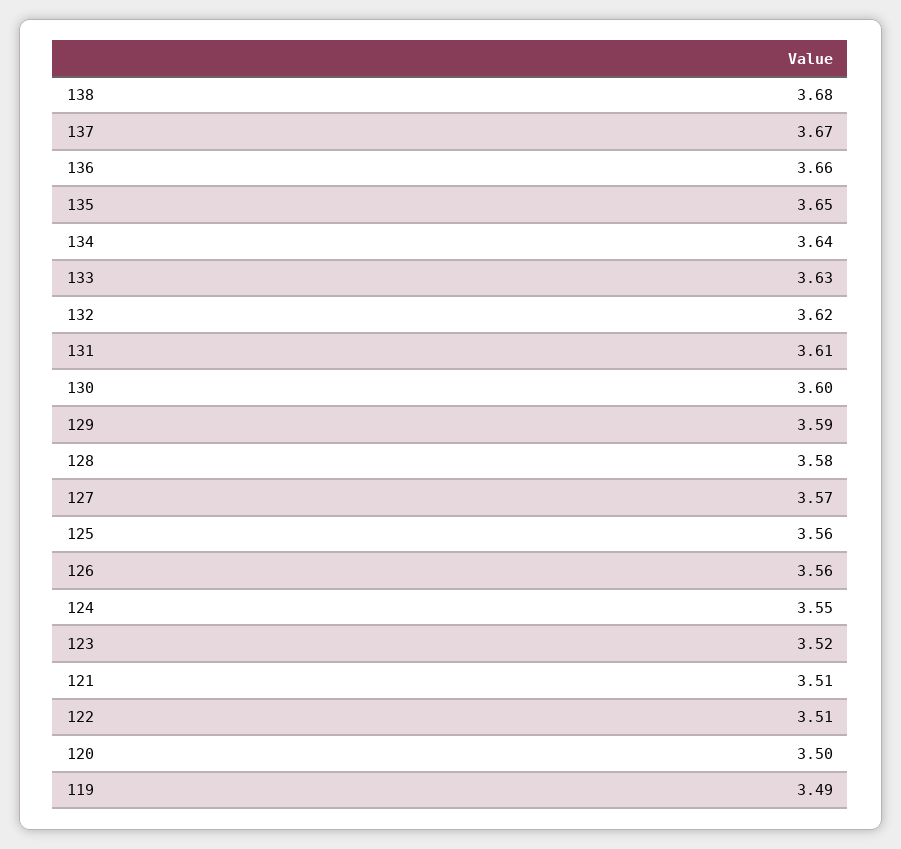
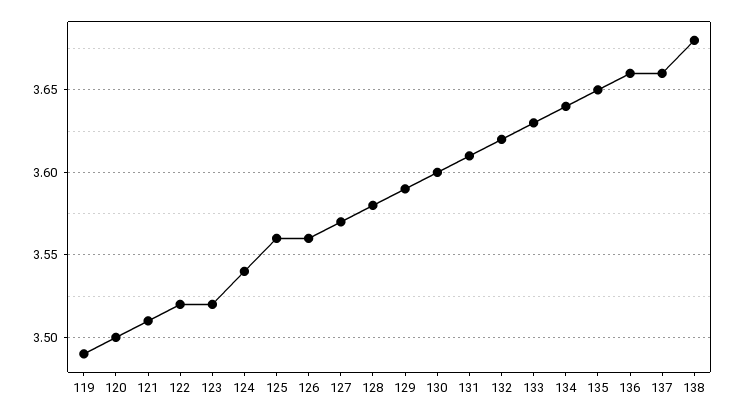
137: 3.67 -> 3.66
124: 3.55 -> 3.54
122: 3.51 -> 3.52

